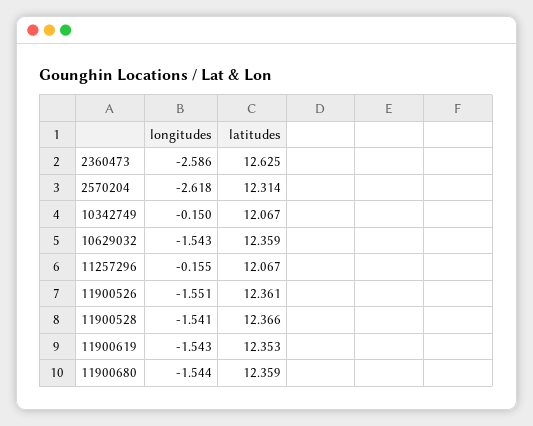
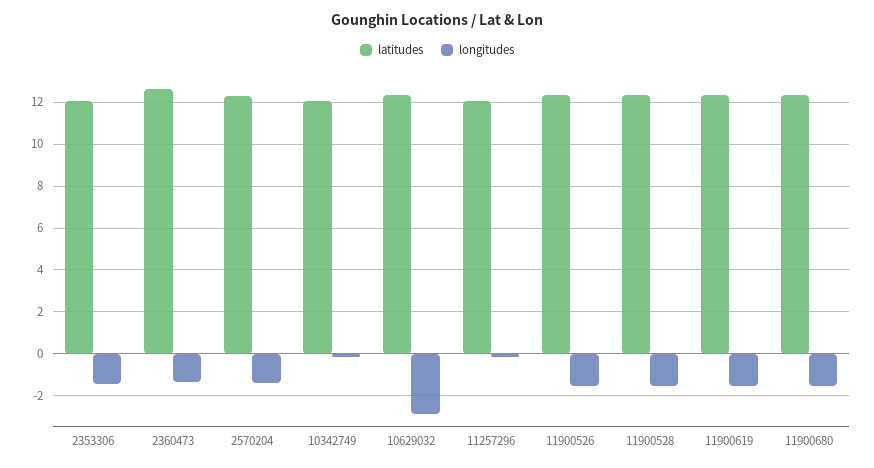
longitudes, 2360473: -2.586 -> -1.5
longitudes, 2570204: -2.618 -> -1.5
longitudes, 10629032: -1.543 -> -3
latitudes, 2353306: none -> 12
longitudes, 2353306: none -> -1.5

